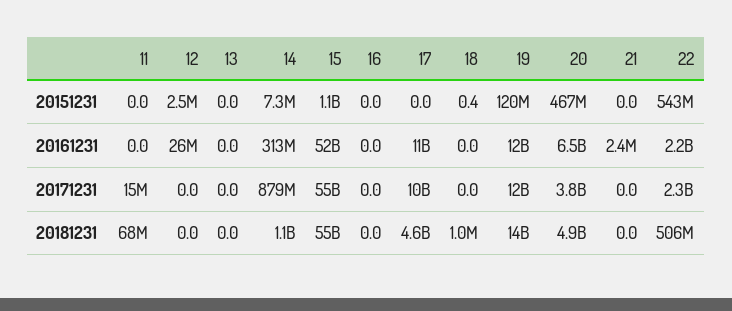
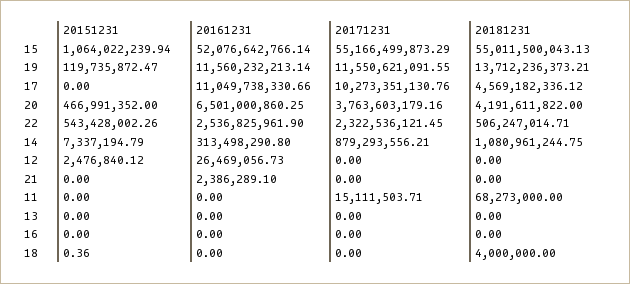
22, 20161231: 2200000000 -> 2536825961.9
18, 20181231: 1000000 -> 4000000
20, 20181231: 4900000000 -> 4191611822

